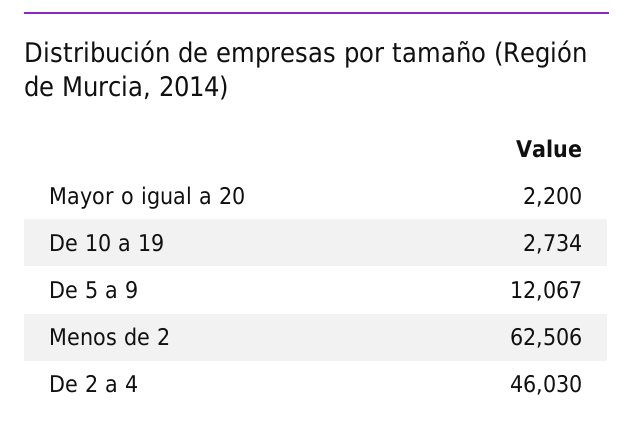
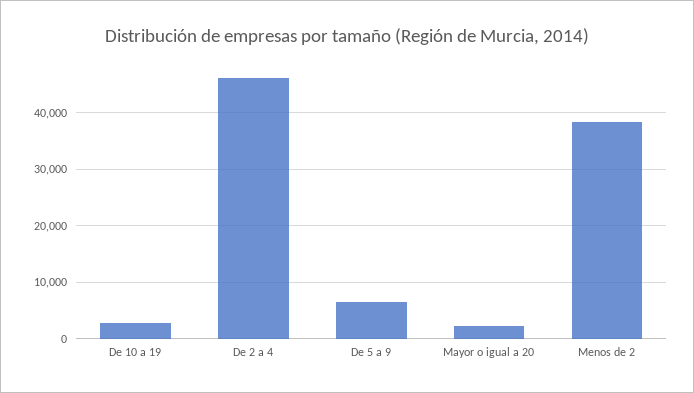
De 5 a 9: 12067 -> 6000
Menos de 2: 62506 -> 38000

